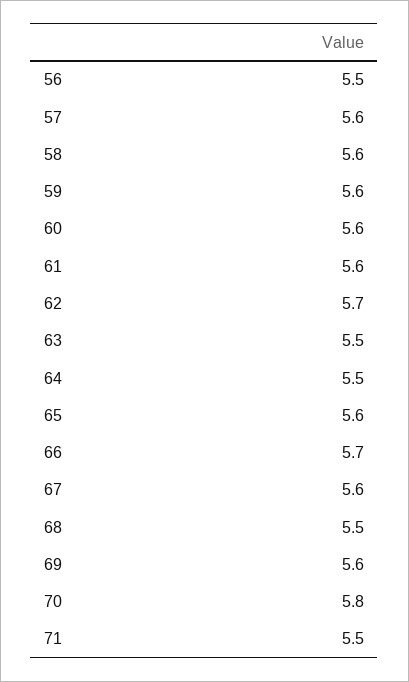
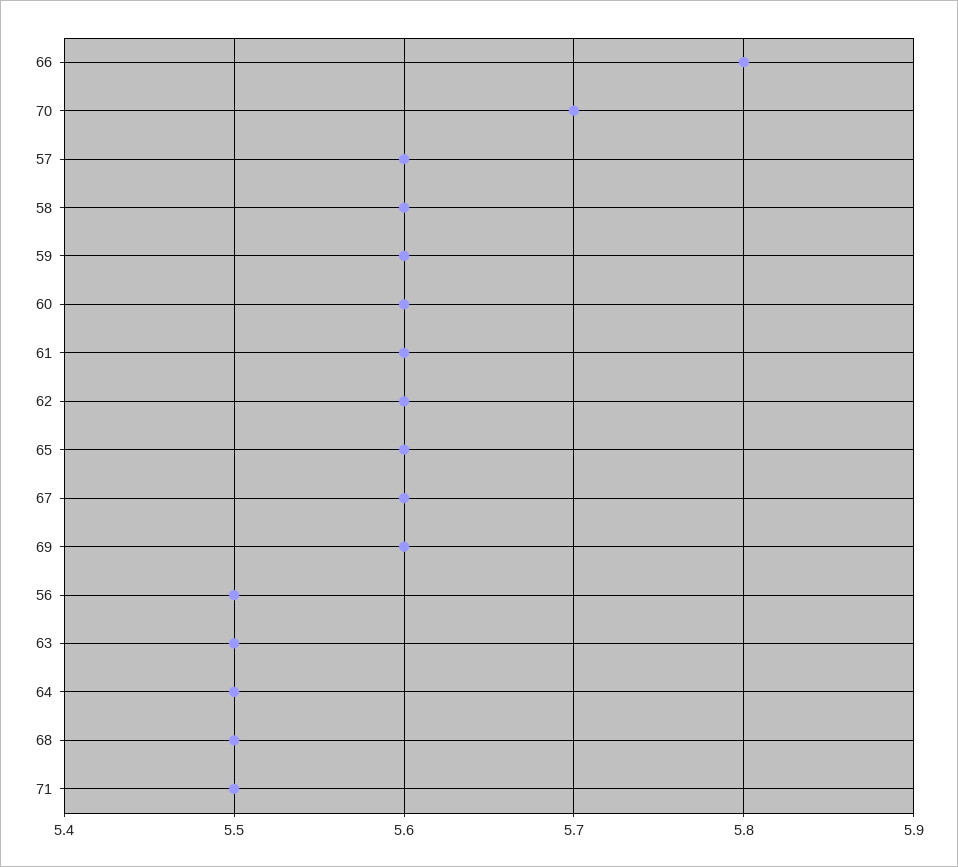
62: 5.7 -> 5.6
66: 5.7 -> 5.8
70: 5.8 -> 5.7

